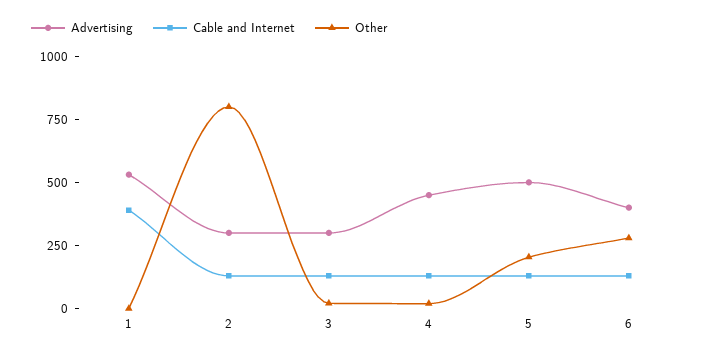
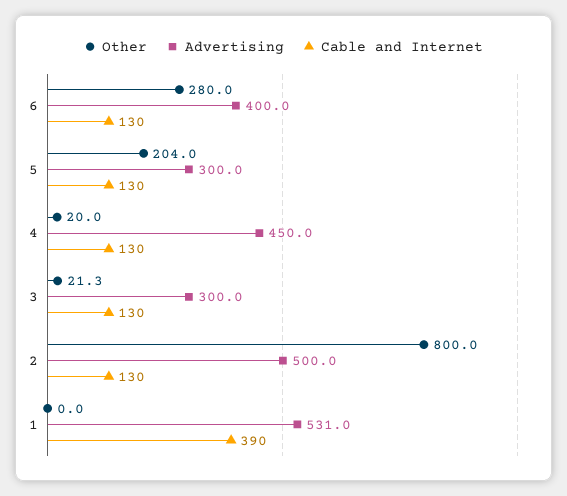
Advertising, 2: 300 -> 500
Advertising, 5: 500 -> 300

